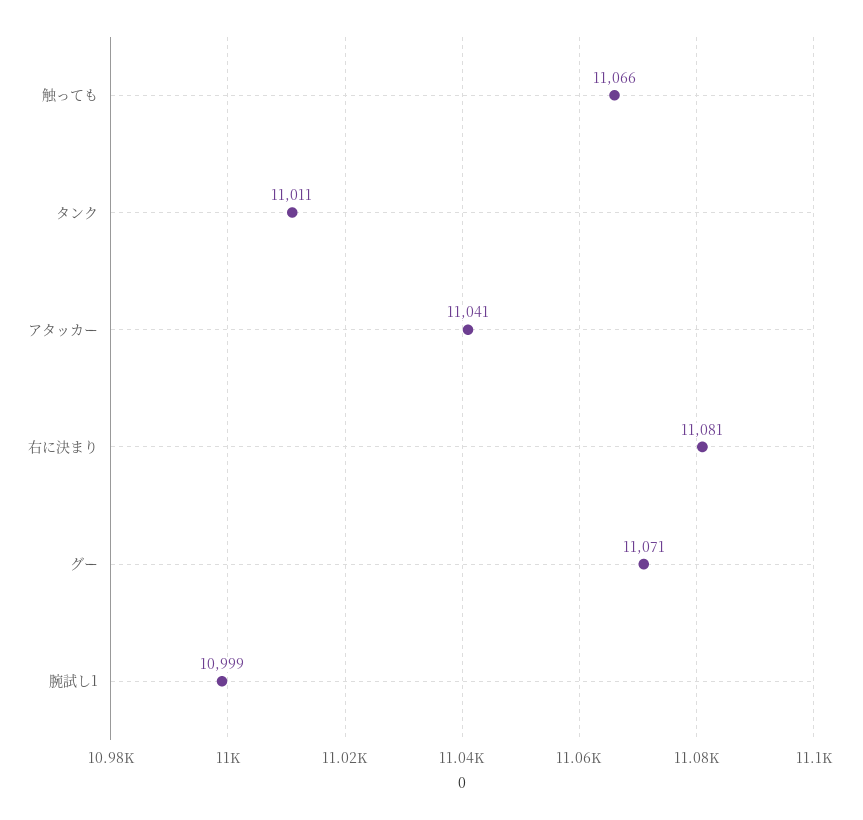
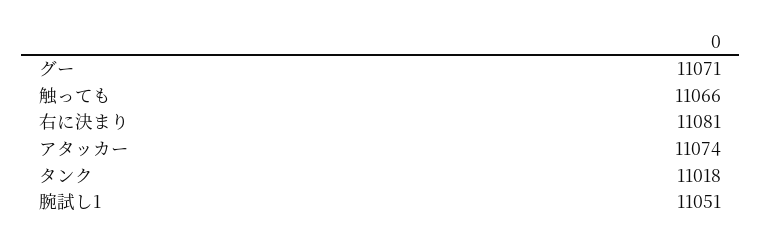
タンク: 11011 -> 11018
アタッカー: 11041 -> 11074
腕試し1: 10999 -> 11051

